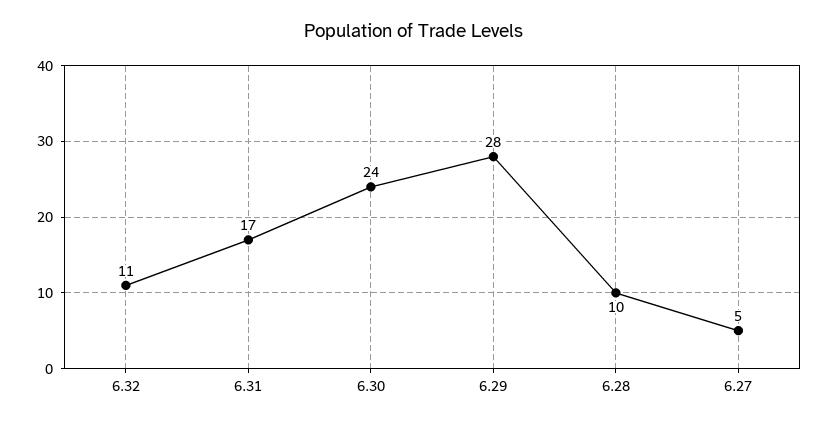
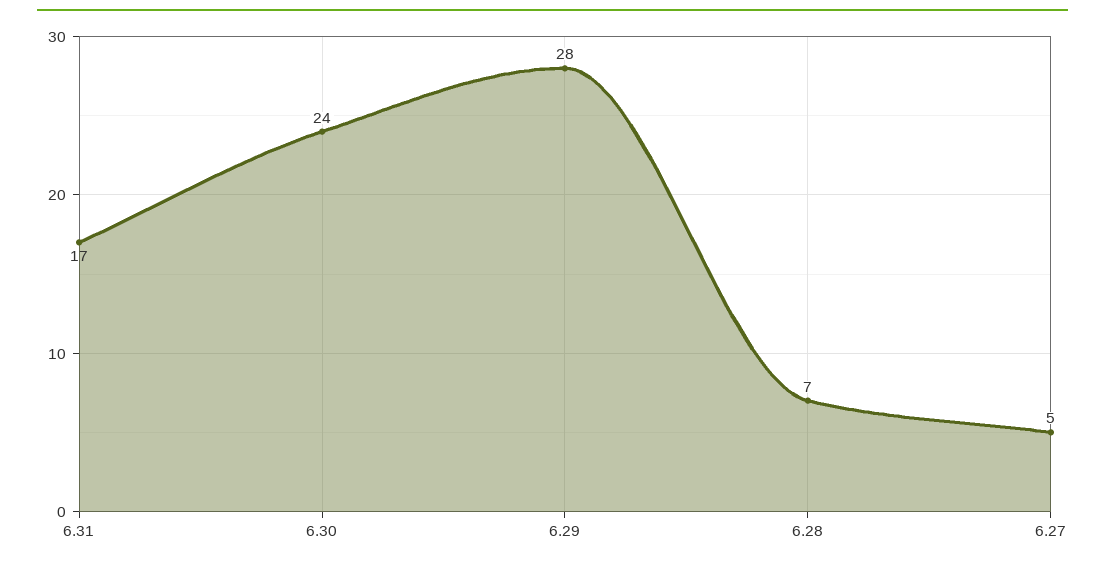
6.32: 11 -> none
6.28: 10 -> 7

